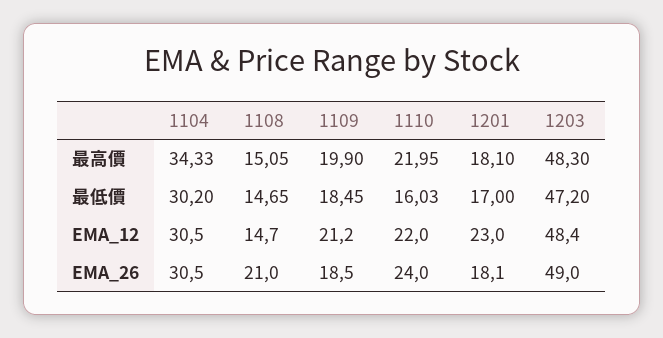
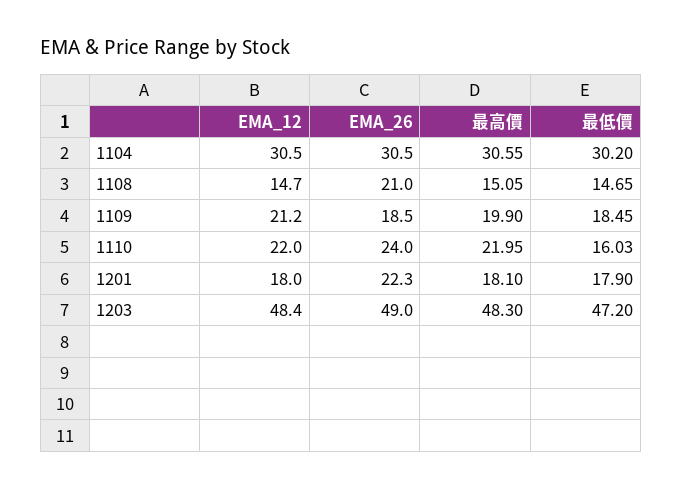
1104, 最高價: 34.33 -> 30.55
1201, 最低價: 17 -> 17.9
1201, EMA_12: 23 -> 18
1201, EMA_26: 18.1 -> 22.3

